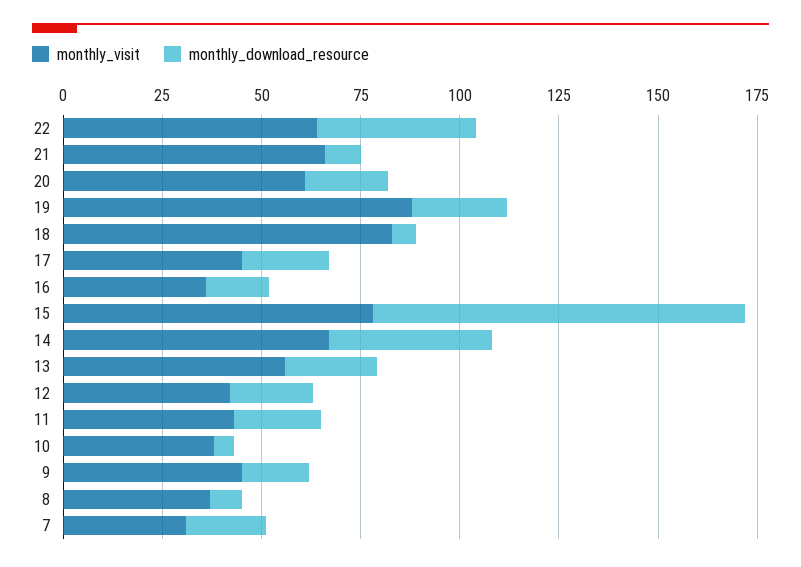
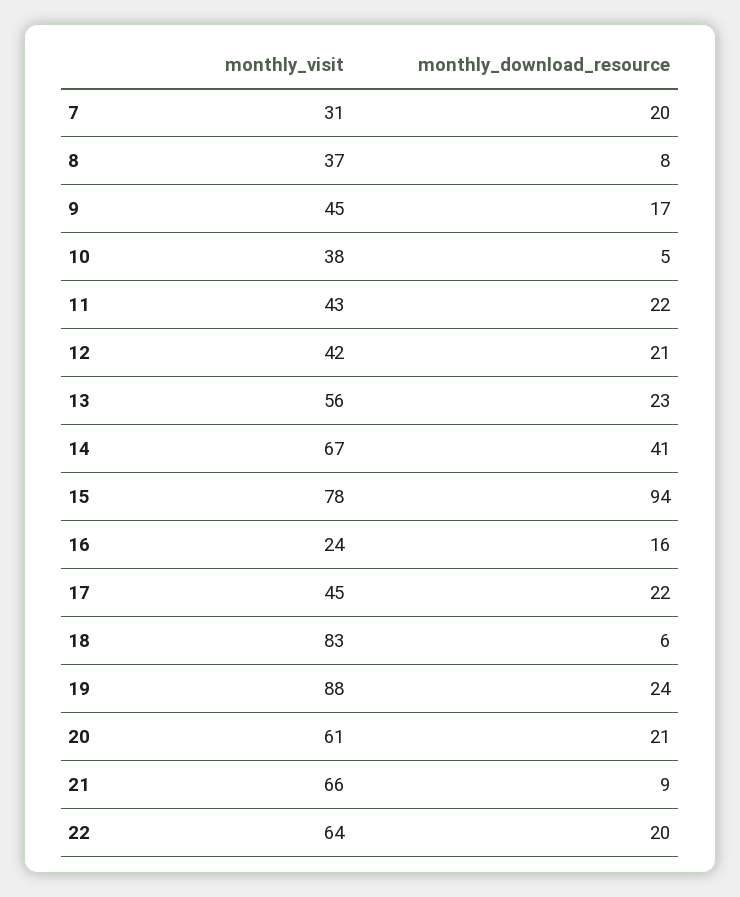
monthly_download_resource, 22: 40 -> 20
monthly_visit, 16: 35 -> 24

